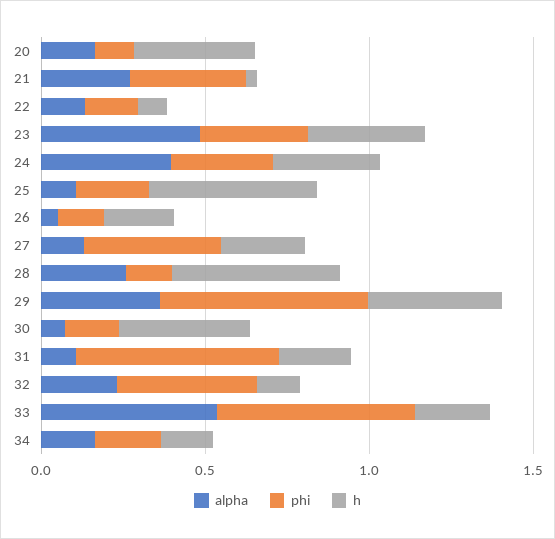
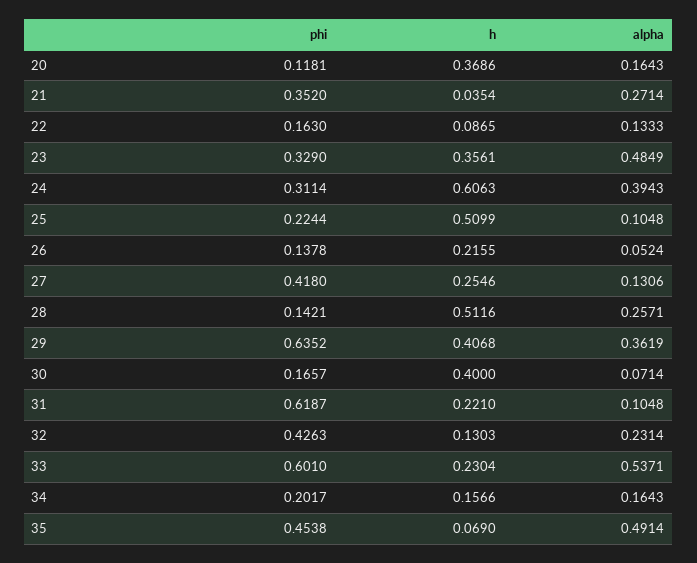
h, 24: 0.3 -> 0.6063
phi, 35: none -> 0.4538
h, 35: none -> 0.069
alpha, 35: none -> 0.4914

